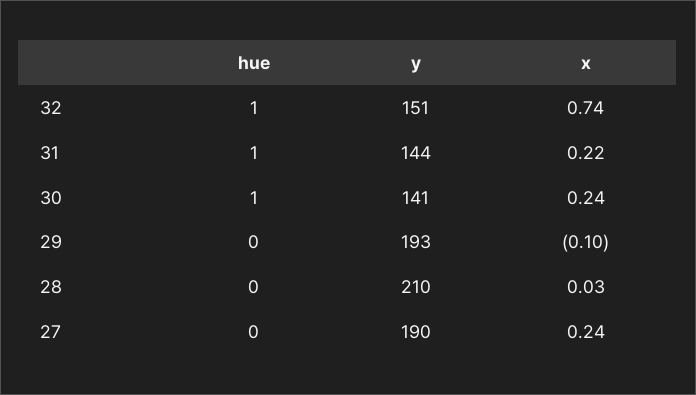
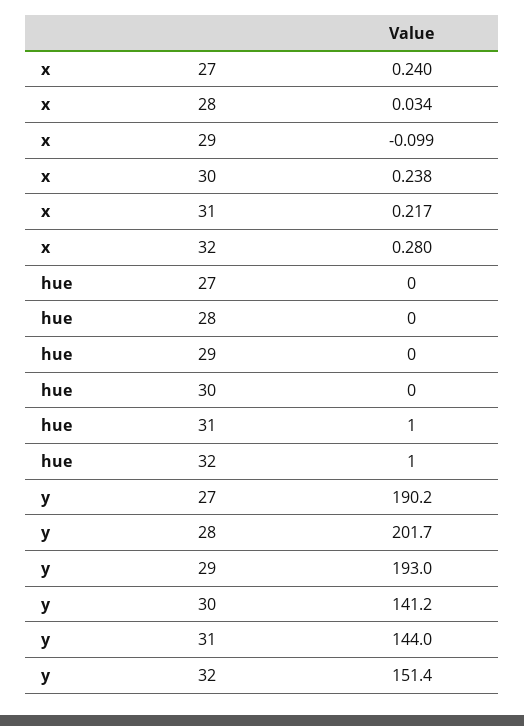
x, 32: 0.74 -> 0.28
hue, 30: 1 -> 0
y, 28: 210 -> 201.7

